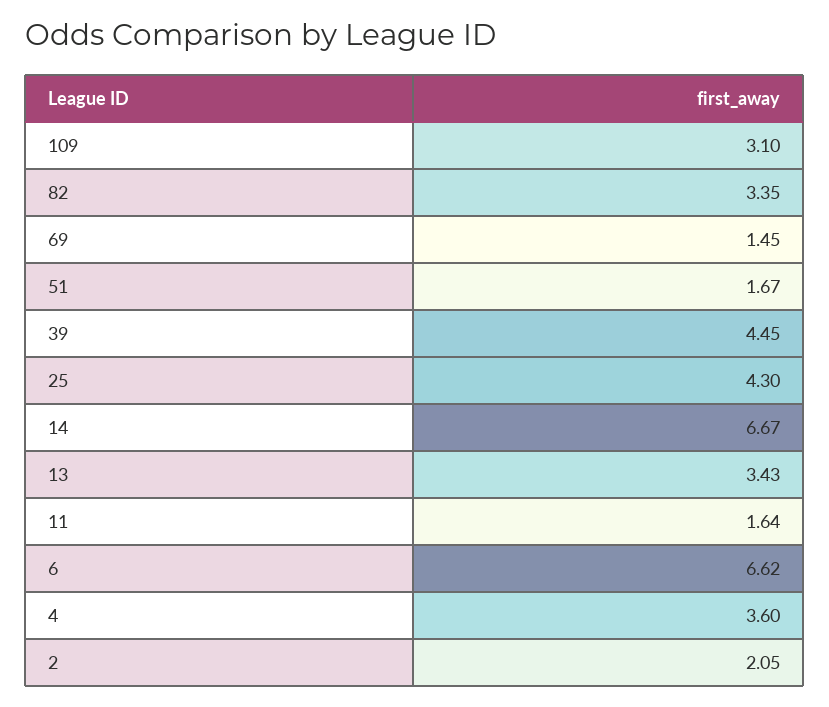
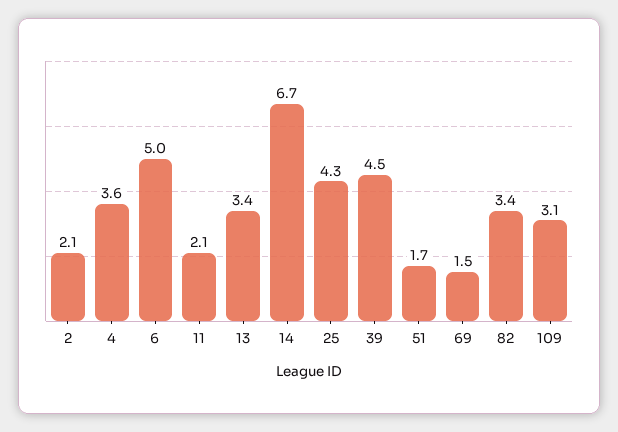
11: 1.64 -> 2.1
6: 6.62 -> 5

